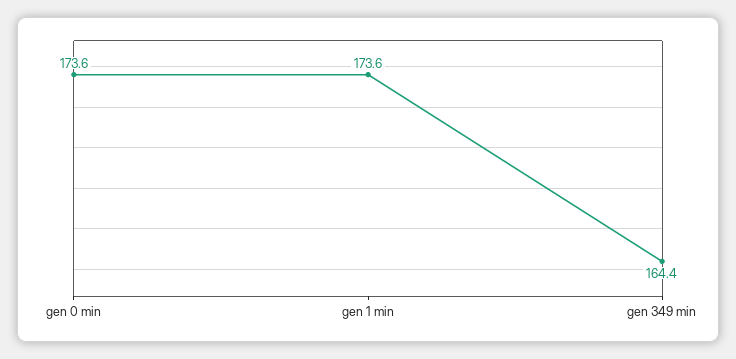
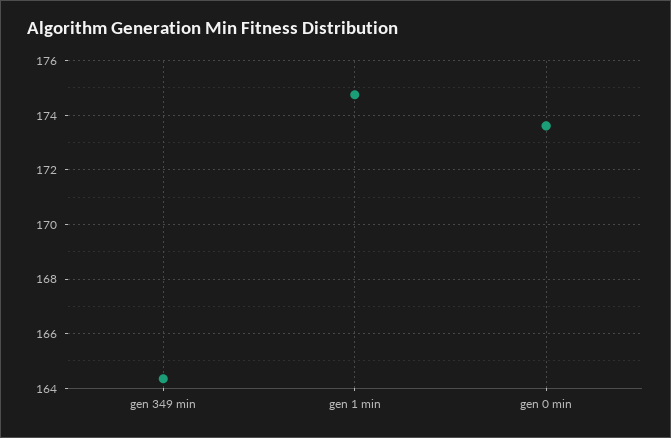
gen 1 min: 173.6 -> 174.75

